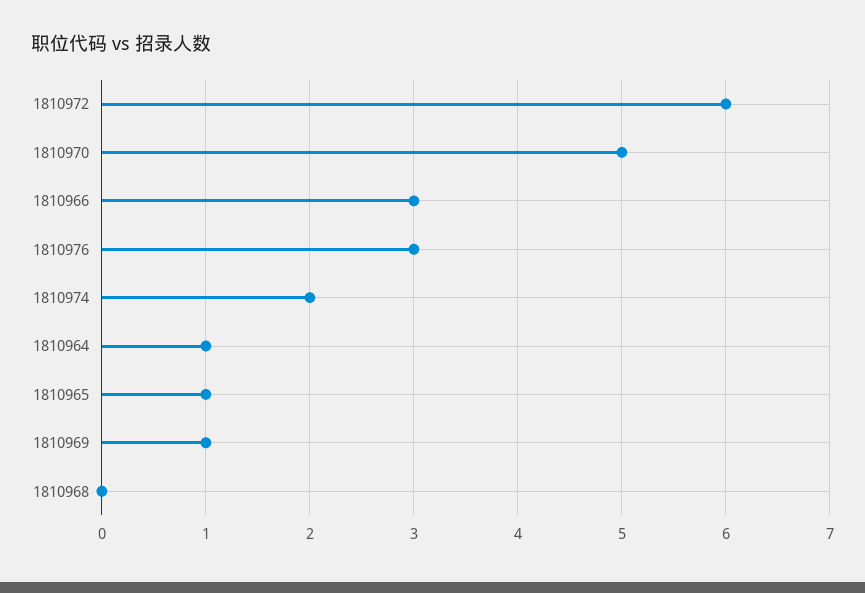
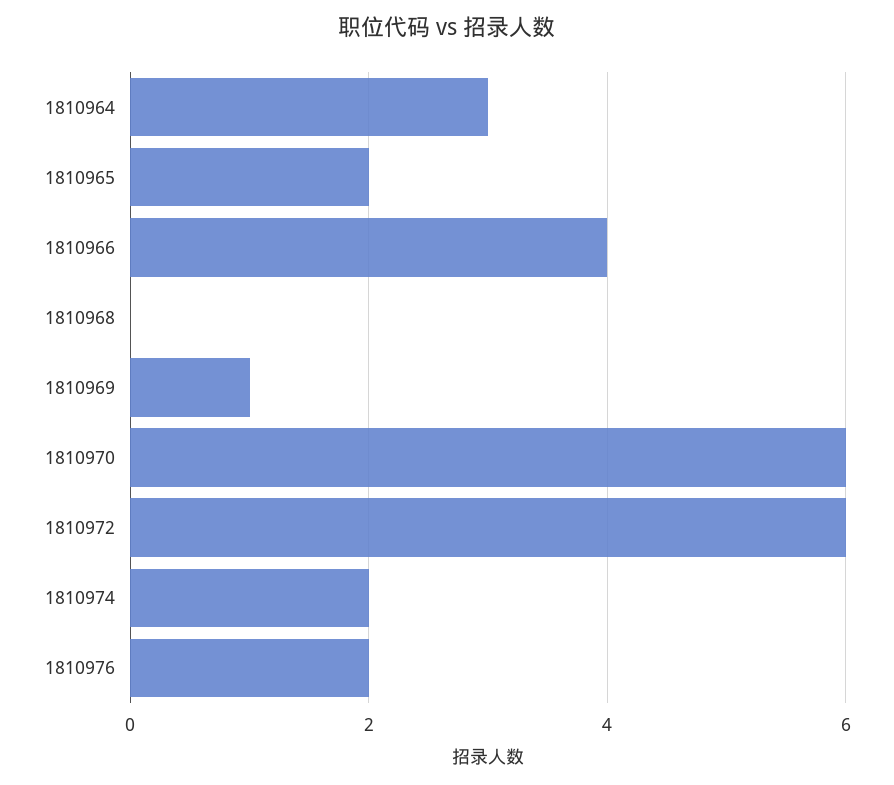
1810970: 5 -> 6
1810966: 3 -> 4
1810976: 3 -> 2
1810964: 1 -> 3
1810965: 1 -> 2

